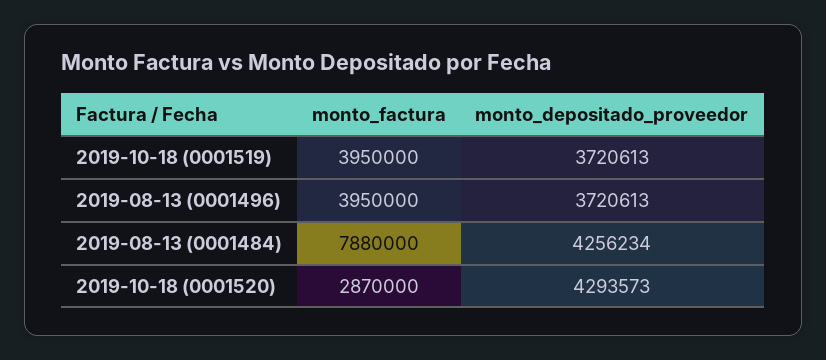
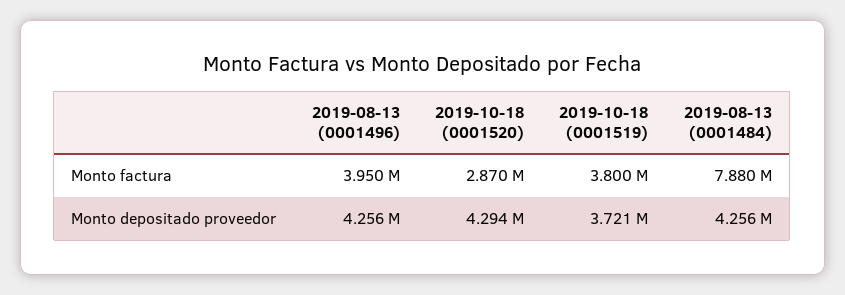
monto_factura, 2019-10-18 (0001519): 3950000 -> 3800000
monto_depositado_proveedor, 2019-08-13 (0001496): 3720613 -> 4256000

